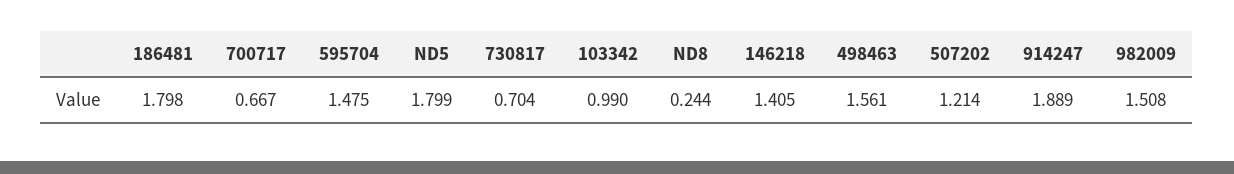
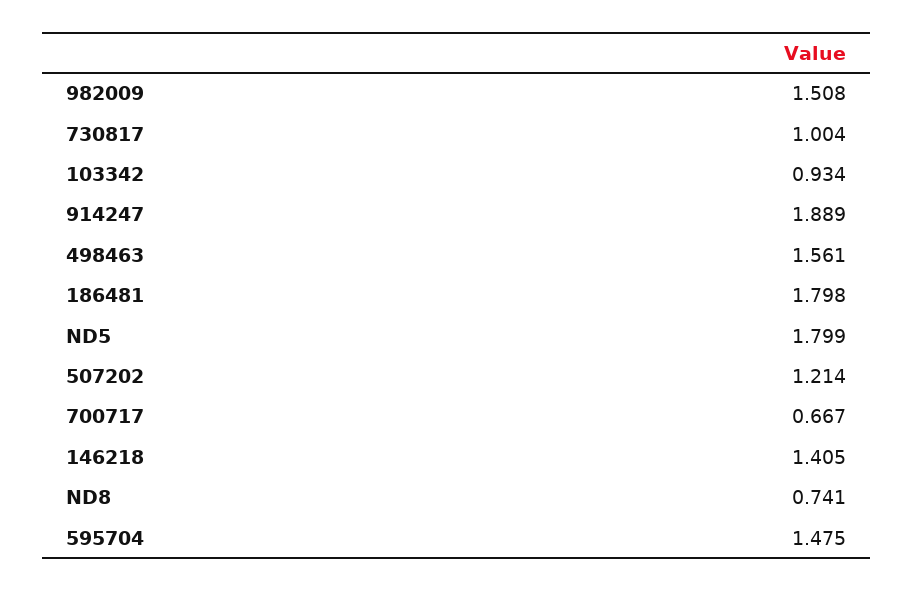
730817: 0.704 -> 1.004
103342: 0.99 -> 0.934
ND8: 0.244 -> 0.741

